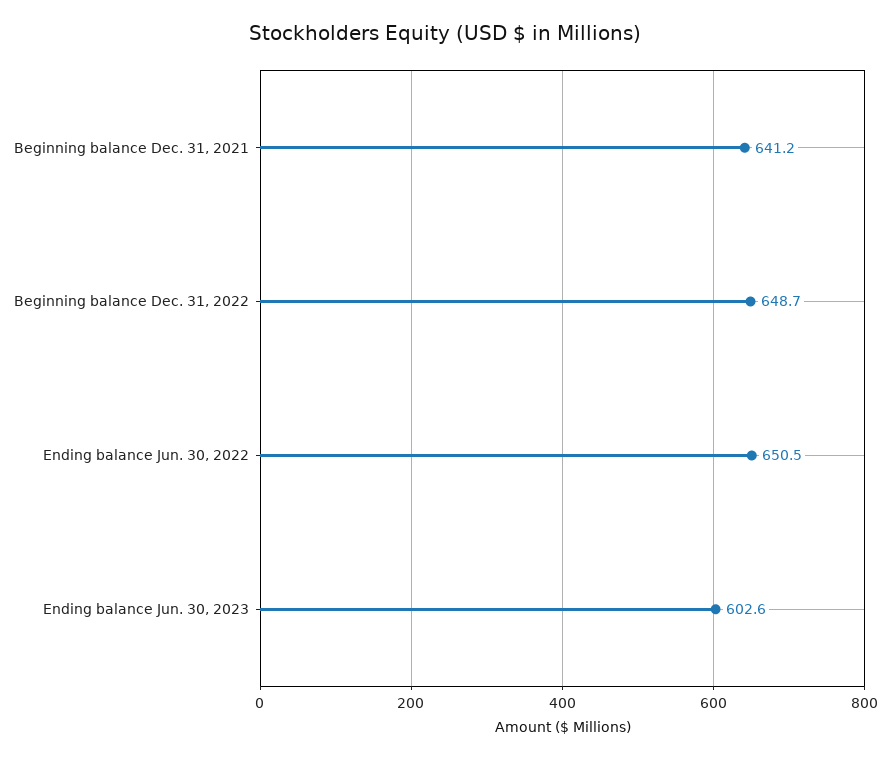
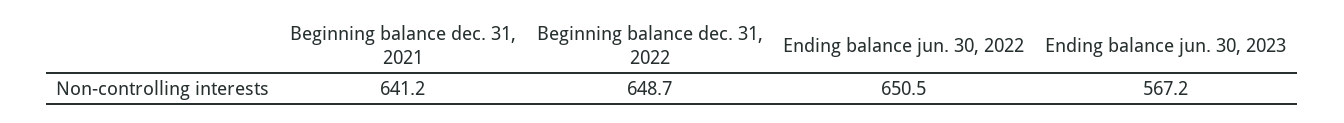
Ending balance Jun. 30, 2023: 602.6 -> 567.2

